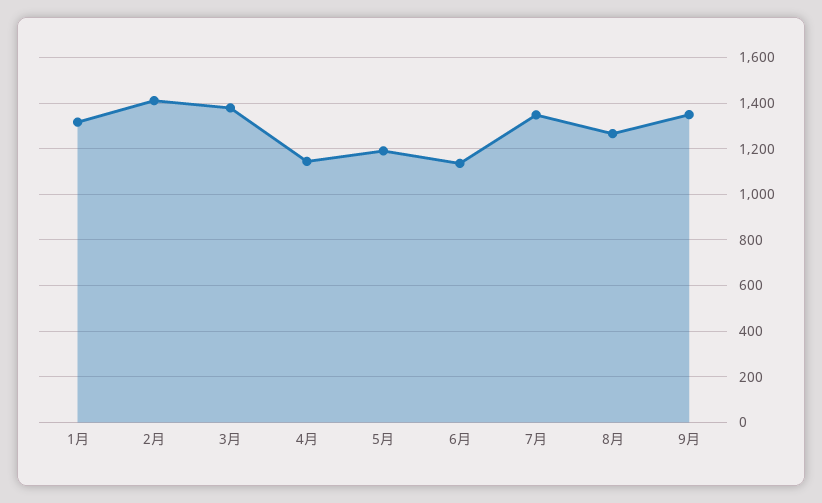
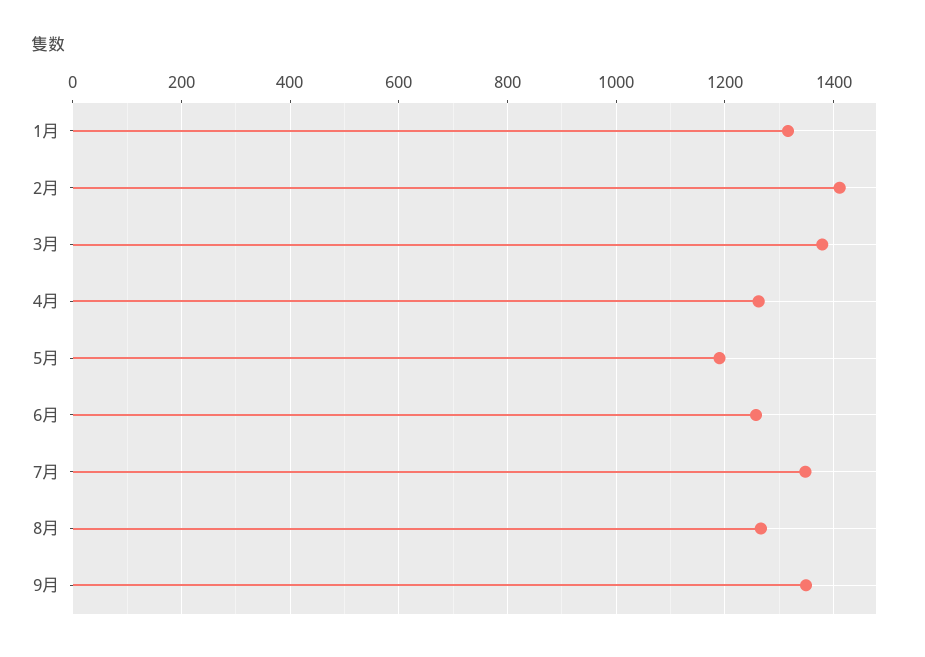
4月: 1150 -> 1260
6月: 1150 -> 1260

